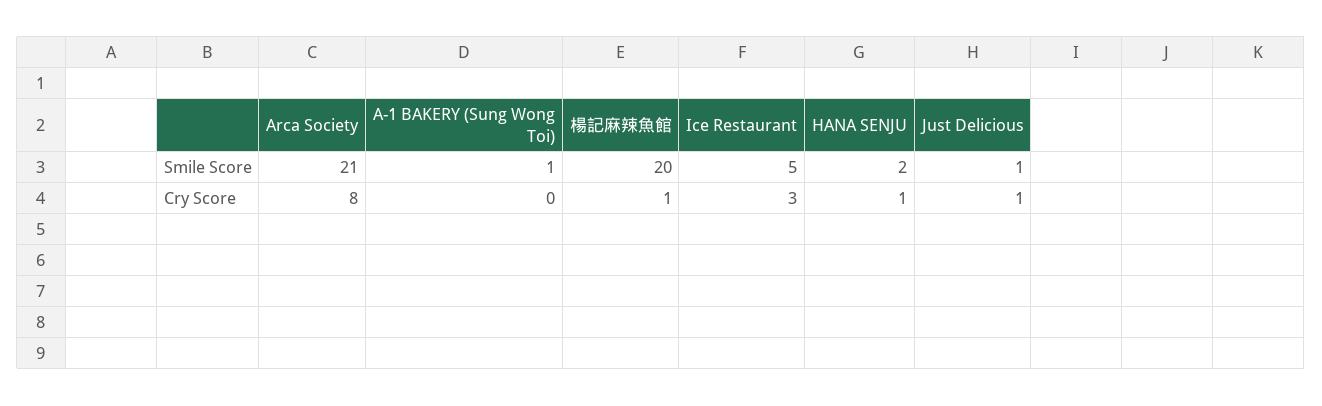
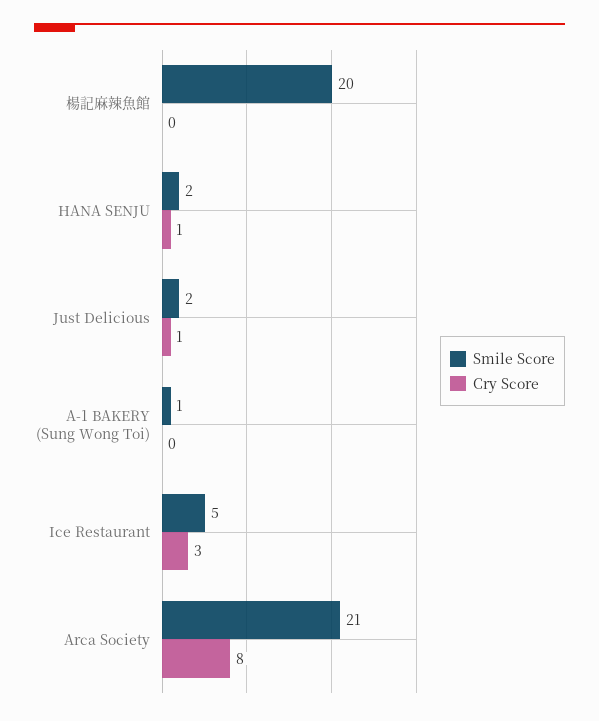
Smile Score, Just Delicious: 1 -> 2
Cry Score, 楊記麻辣魚館: 1 -> 0

